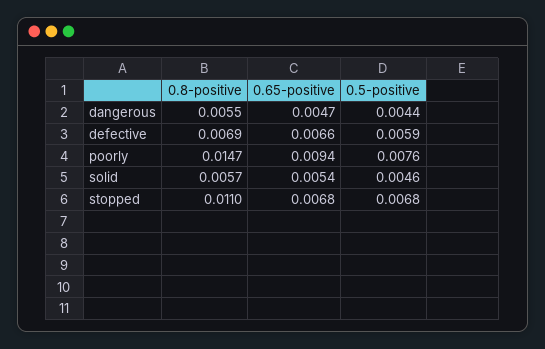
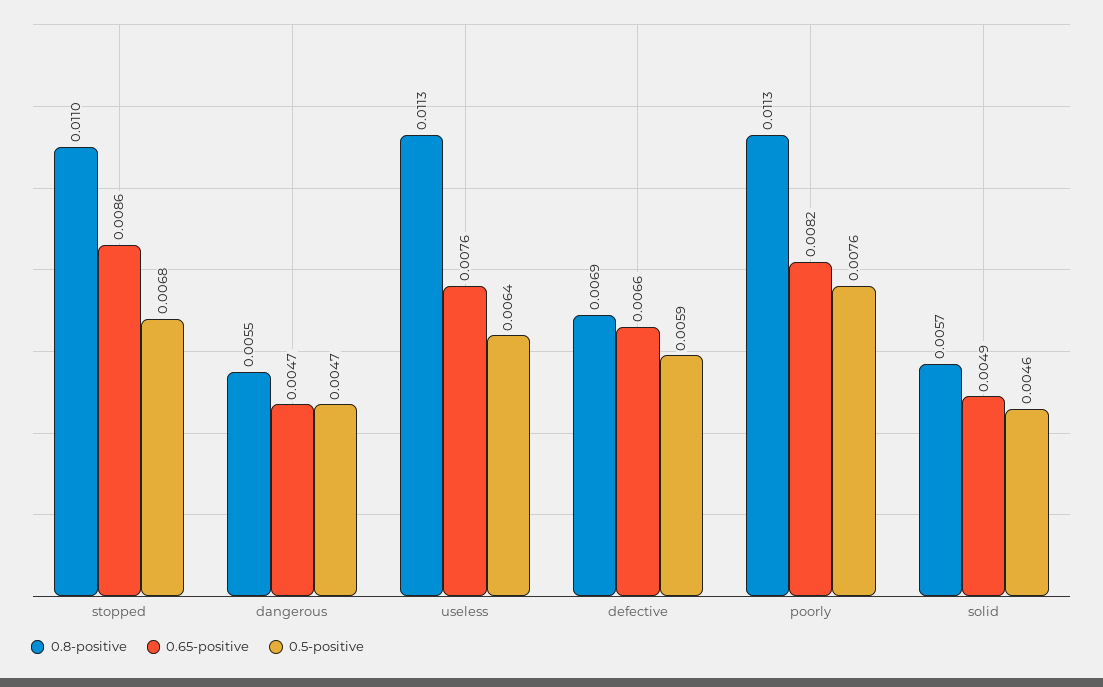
0.5-positive, dangerous: 0.0044 -> 0.0047
0.8-positive, poorly: 0.0147 -> 0.0113
0.65-positive, poorly: 0.0094 -> 0.0082
0.65-positive, solid: 0.0054 -> 0.0049
0.65-positive, stopped: 0.0068 -> 0.0086
0.8-positive, useless: none -> 0.0113
0.65-positive, useless: none -> 0.0076
0.5-positive, useless: none -> 0.0064

